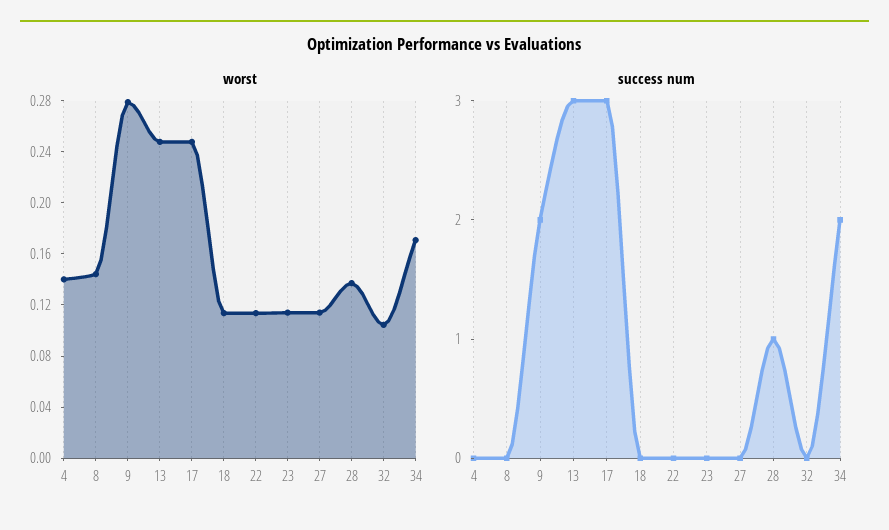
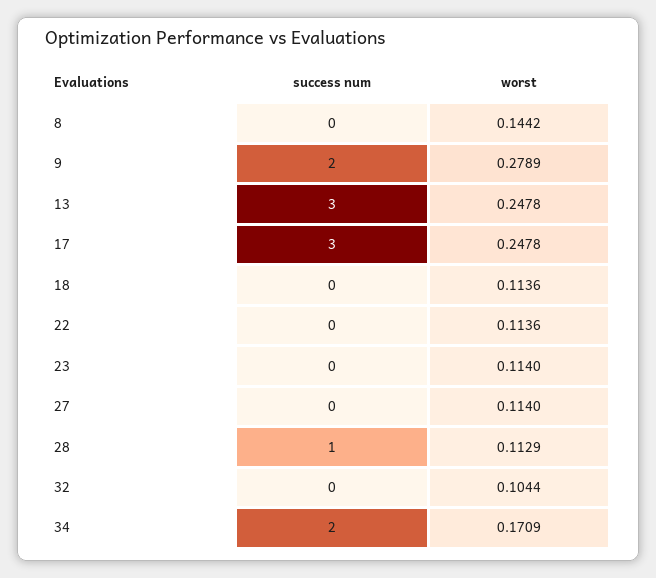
worst, 4: 0.14 -> none
worst, 28: 0.14 -> 0.1129
success num, 4: 0 -> none

